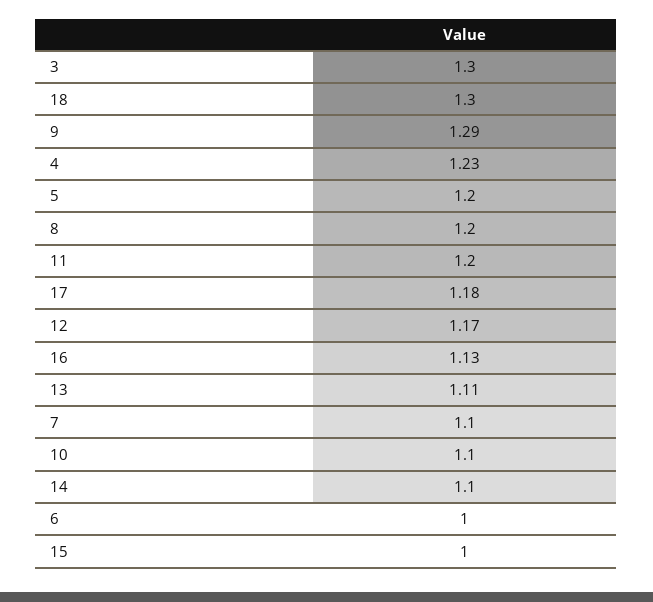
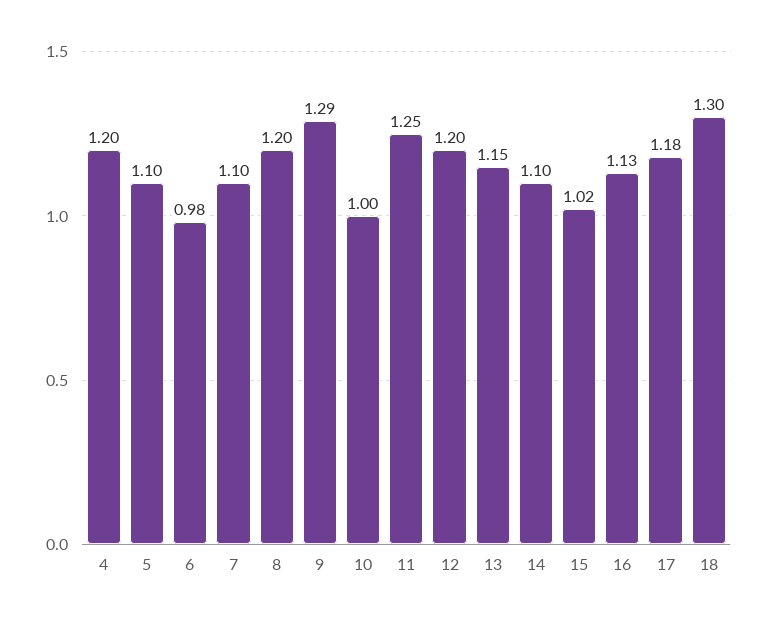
3: 1.3 -> none
4: 1.23 -> 1.2
5: 1.2 -> 1.1
11: 1.2 -> 1.25
12: 1.17 -> 1.2
13: 1.11 -> 1.15
10: 1.1 -> 1
6: 1 -> 0.98
15: 1 -> 1.02

